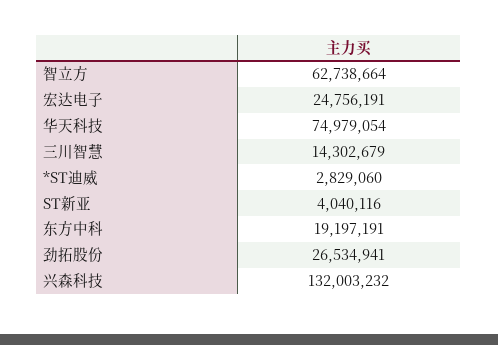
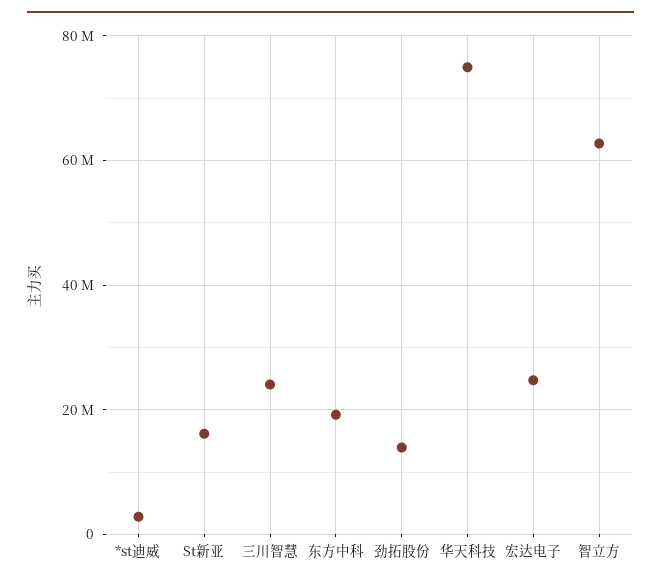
三川智慧: 14302679 -> 24000000
ST新亚: 4040116 -> 16000000
劲拓股份: 26534941 -> 14000000
兴森科技: 132003232 -> none

